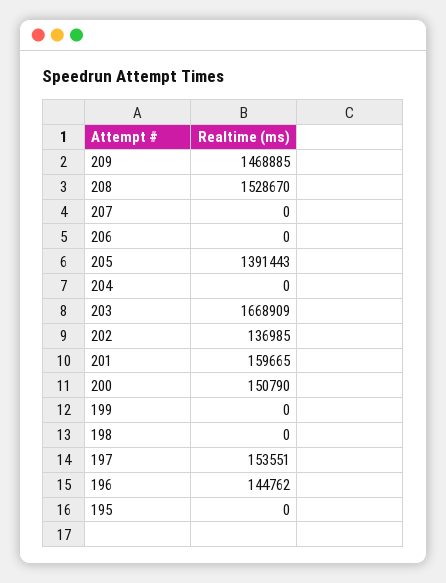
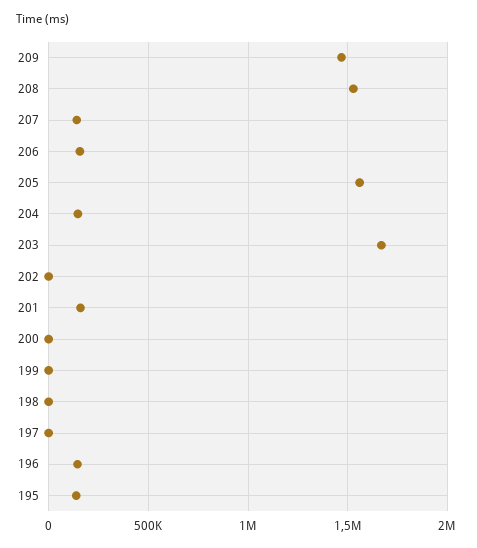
207: 0 -> 150000
206: 0 -> 150000
205: 1391443 -> 1550000
204: 0 -> 150000
202: 136985 -> 0
200: 150790 -> 0
197: 153551 -> 0
195: 0 -> 150000

